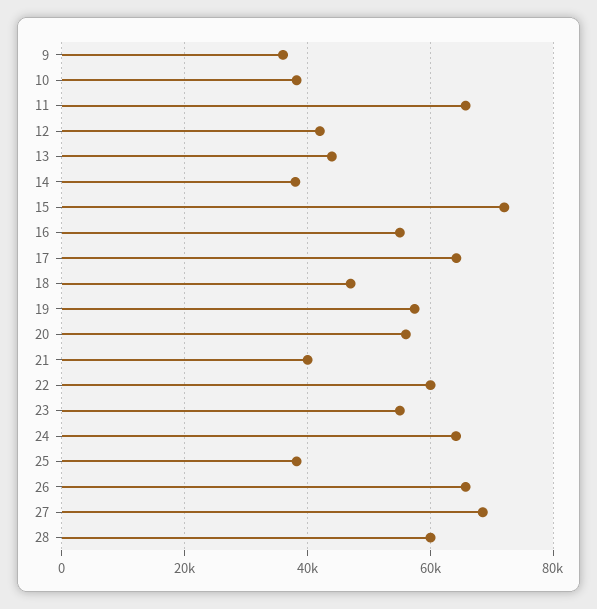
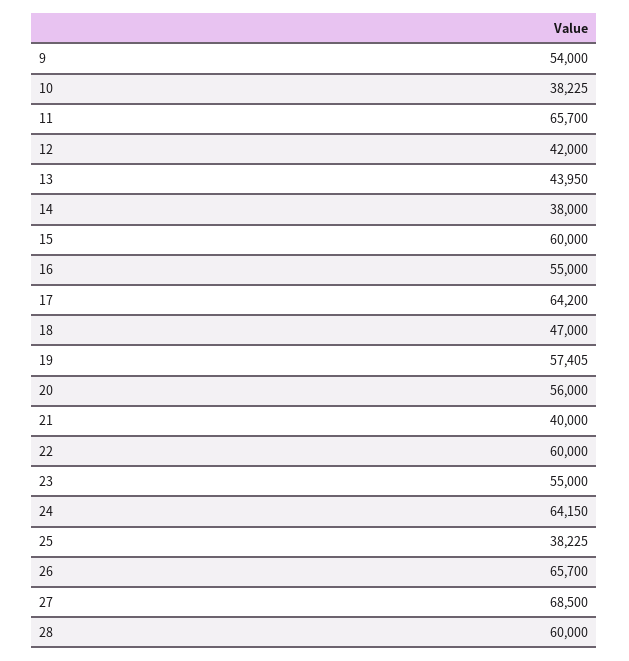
9: 36000 -> 54000
15: 72000 -> 60000

